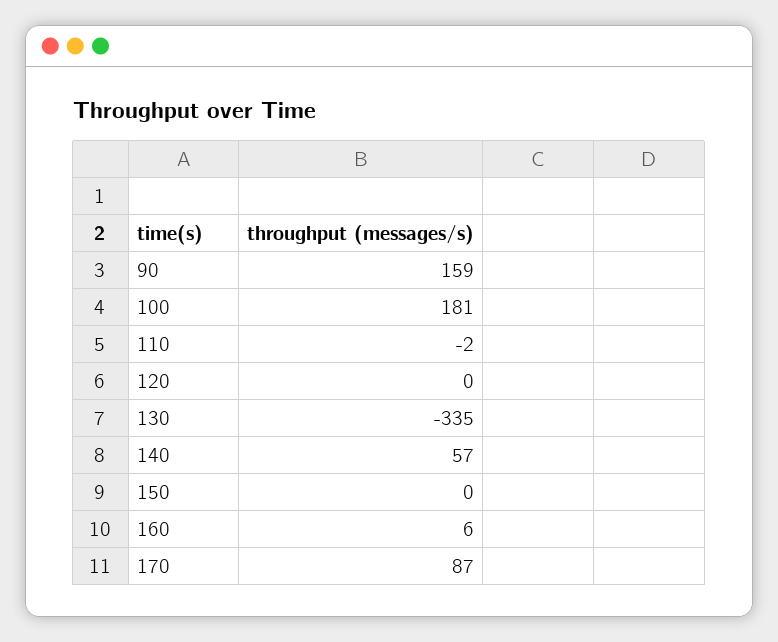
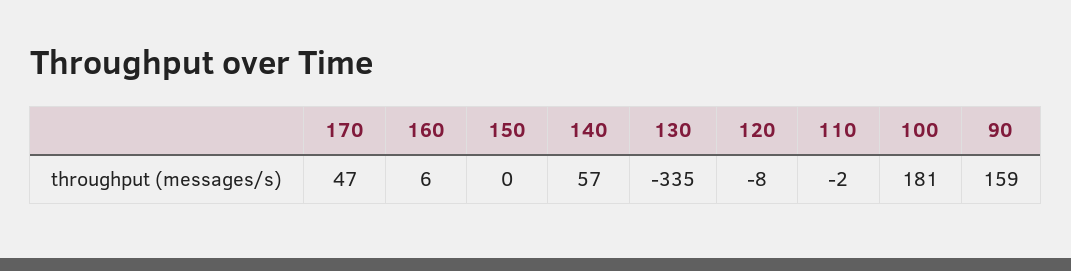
120: 0 -> -8
170: 87 -> 47

